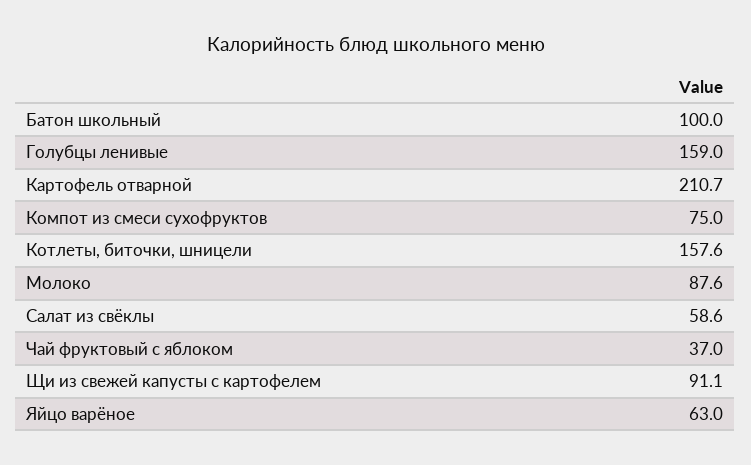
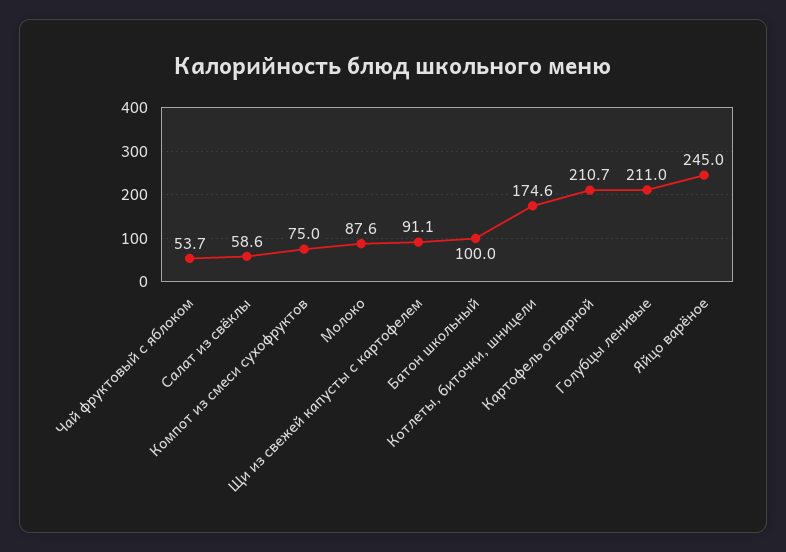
Голубцы ленивые: 159 -> 211
Котлеты, биточки, шницели: 157.6 -> 174.6
Чай фруктовый с яблоком: 37 -> 53.7
Яйцо варёное: 63 -> 245

